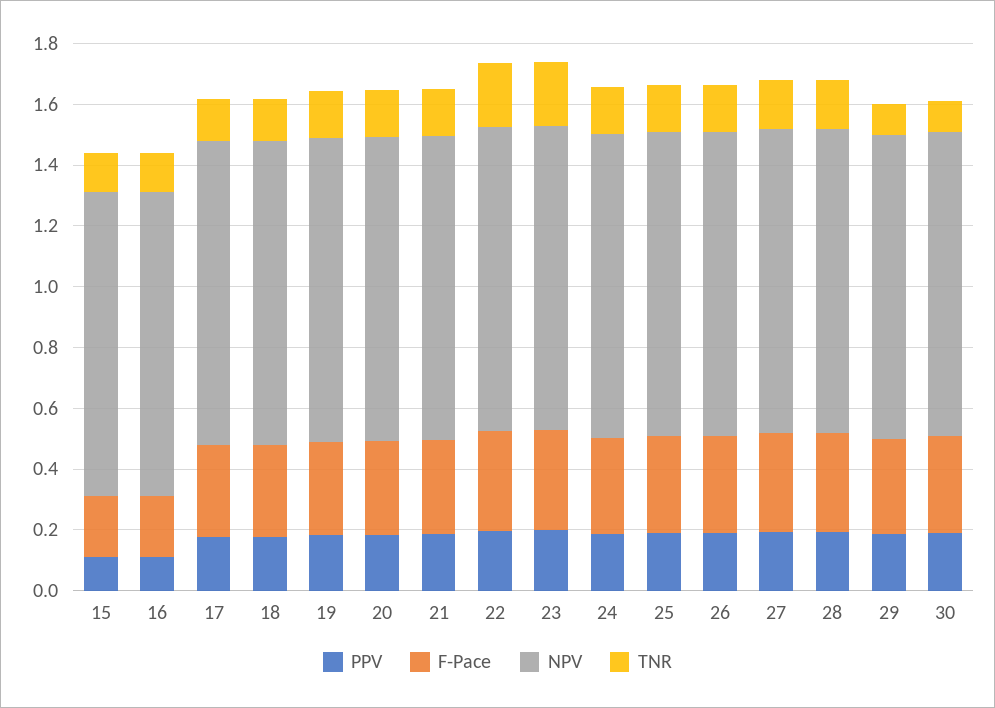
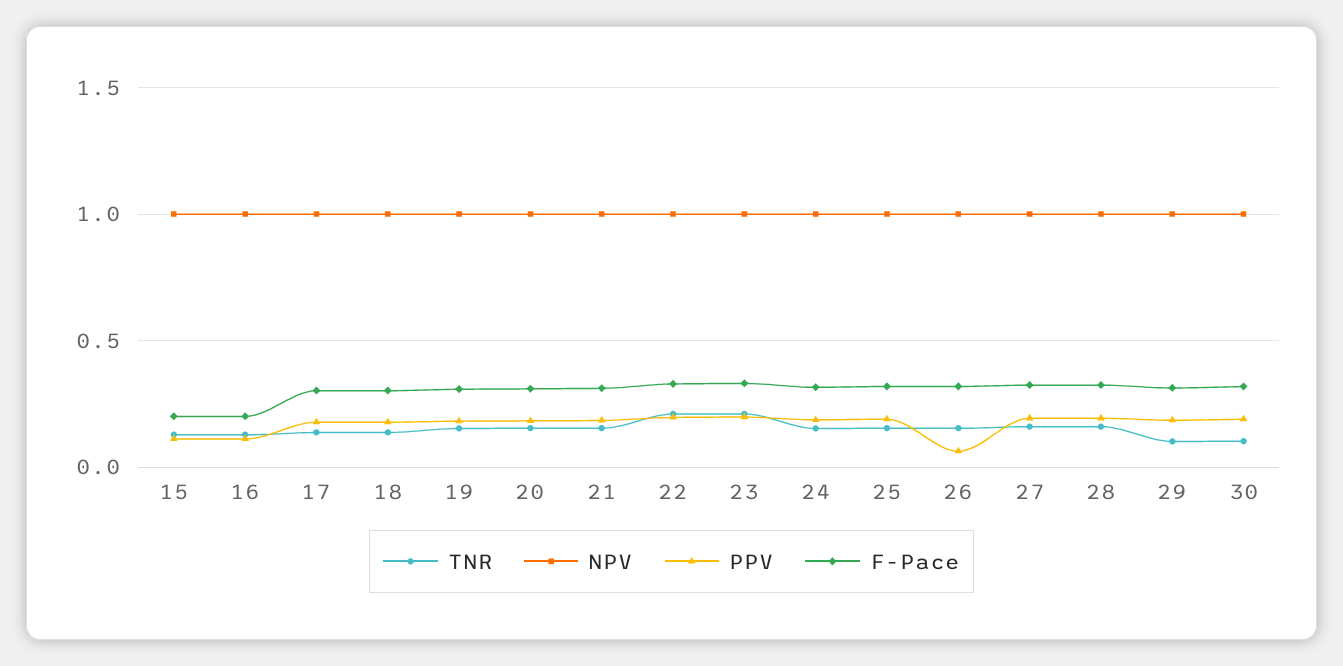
PPV, 26: 0.2 -> 0.05

